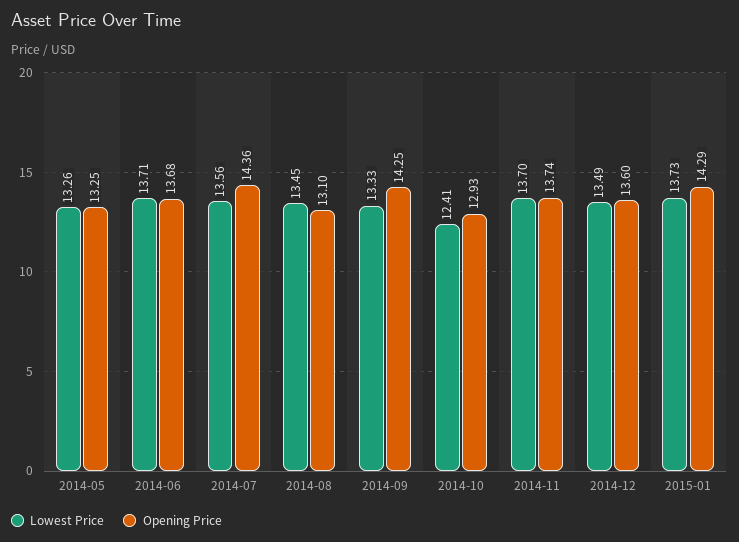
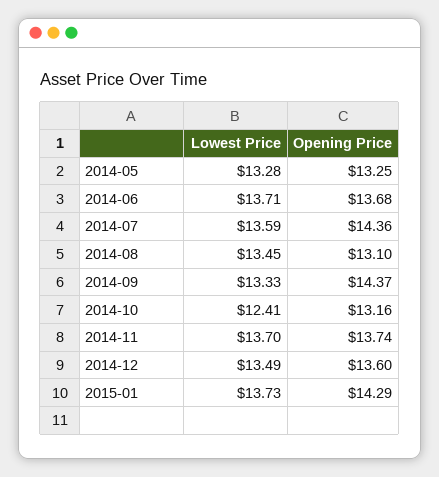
Lowest Price, 2014-05: 13.26 -> 13.28
Lowest Price, 2014-07: 13.56 -> 13.59
Opening Price, 2014-09: 14.25 -> 14.37
Opening Price, 2014-10: 12.93 -> 13.16

